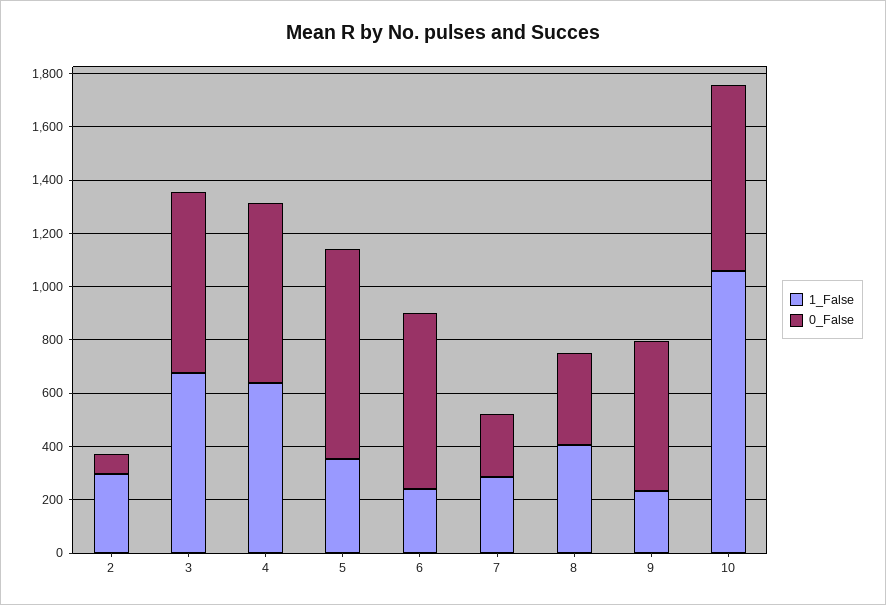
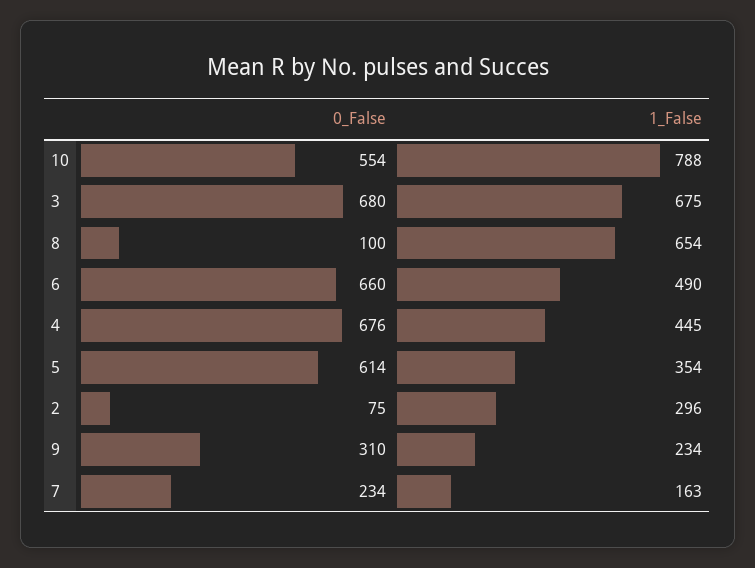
1_False, 4: 650 -> 445
0_False, 5: 800 -> 614
1_False, 6: 250 -> 490
1_False, 7: 300 -> 163
1_False, 8: 400 -> 654
0_False, 8: 350 -> 100
0_False, 9: 550 -> 310
1_False, 10: 1050 -> 788
0_False, 10: 700 -> 554

